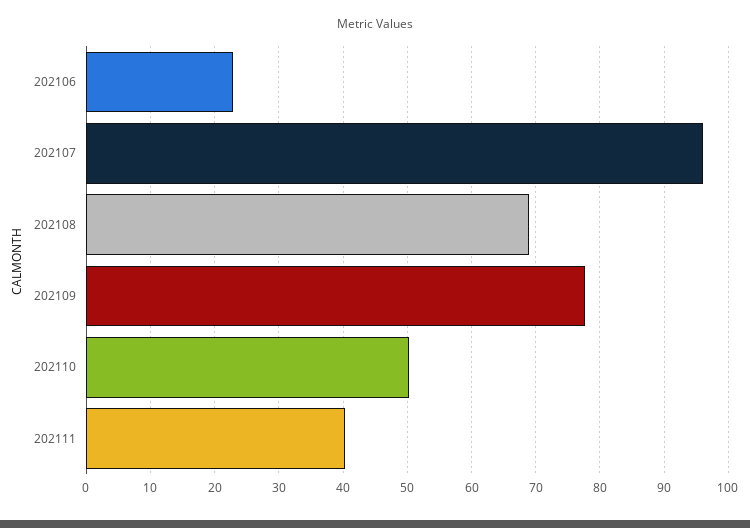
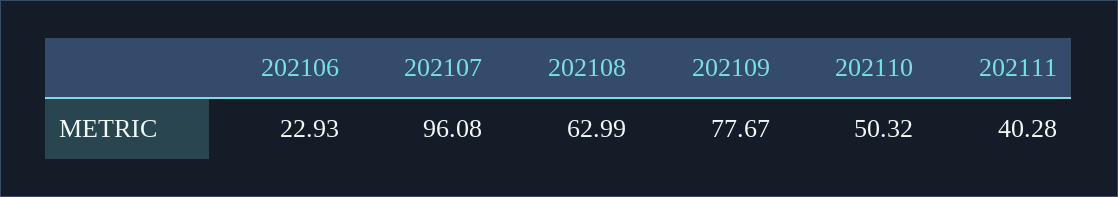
202108: 69 -> 62.99

